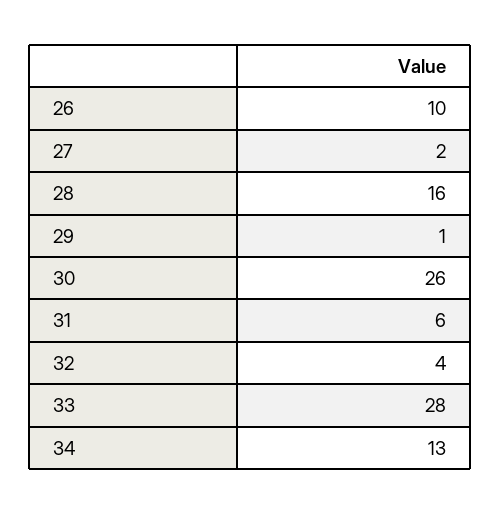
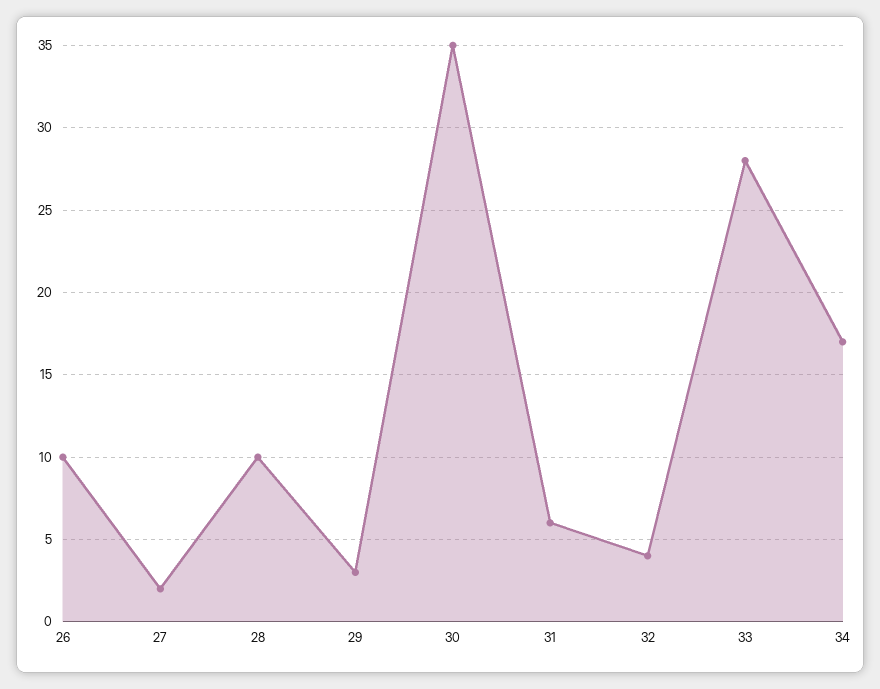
28: 16 -> 10
29: 1 -> 3
30: 26 -> 35
34: 13 -> 17

